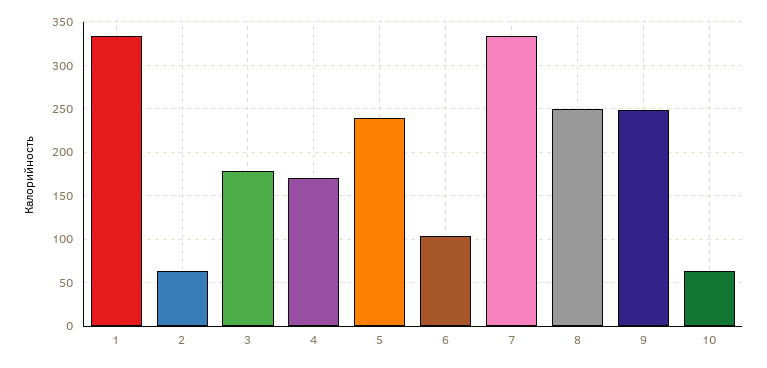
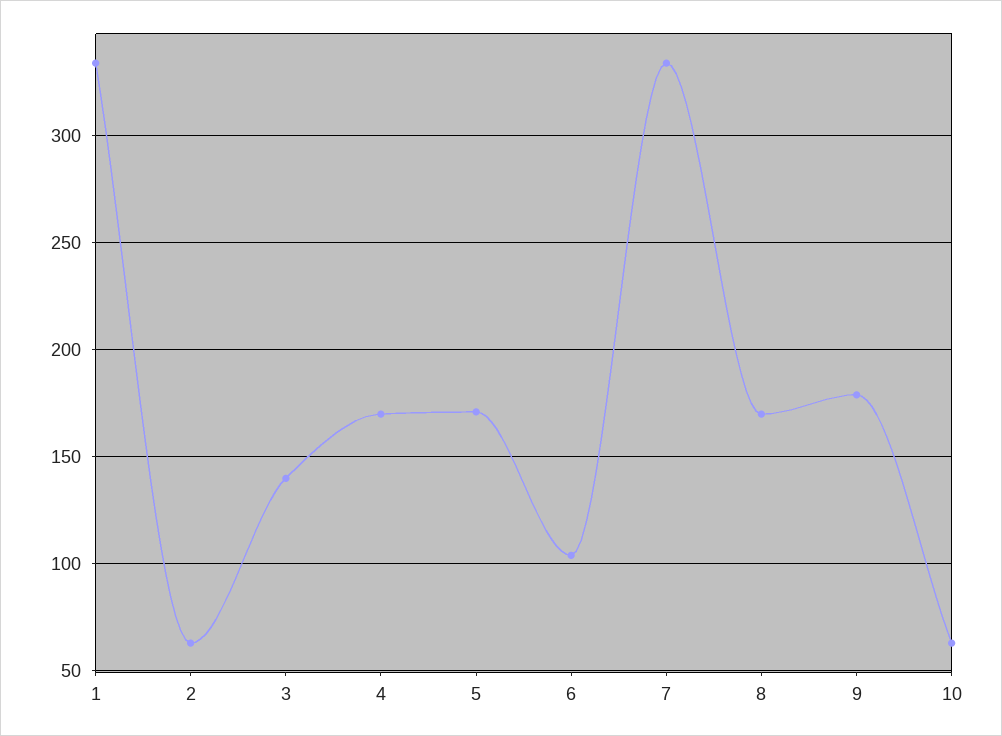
3: 180 -> 140
5: 240 -> 170
8: 250 -> 170
9: 250 -> 180

